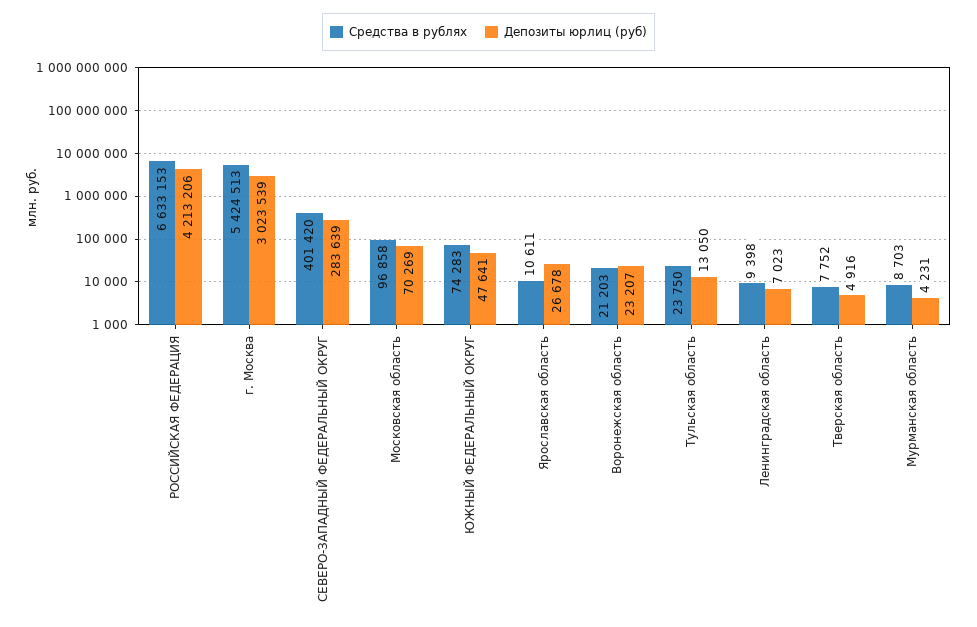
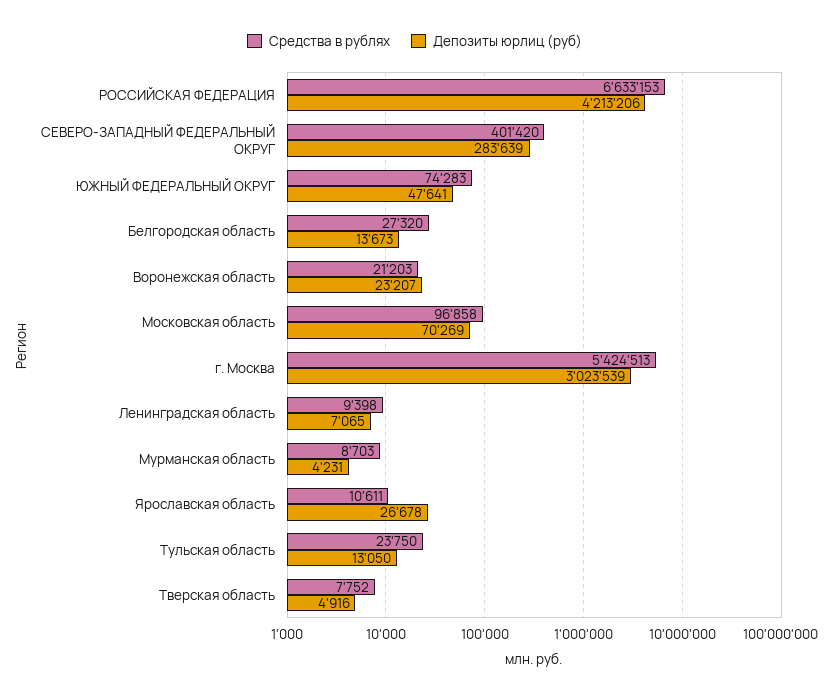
Депозиты юрлиц (руб), Ленинградская область: 7023 -> 7065
Средства в рублях, Белгородская область: none -> 27320
Депозиты юрлиц (руб), Белгородская область: none -> 13673

